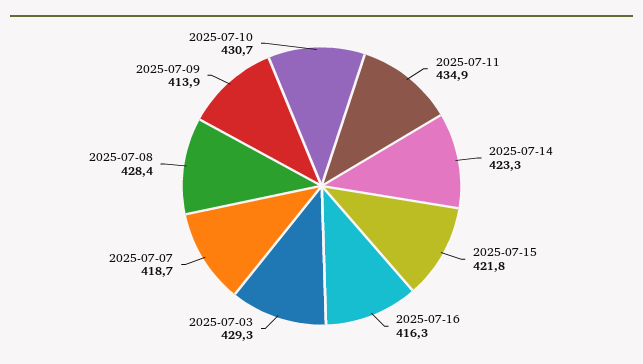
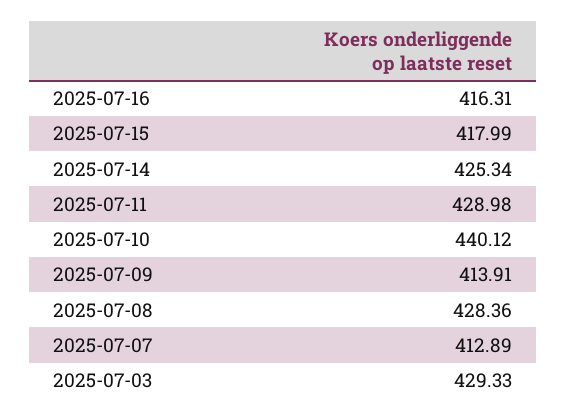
2025-07-11: 434.9 -> 428.98
2025-07-14: 423.3 -> 425.34
2025-07-15: 421.8 -> 417.99
2025-07-07: 418.7 -> 412.89
2025-07-10: 430.7 -> 440.12

